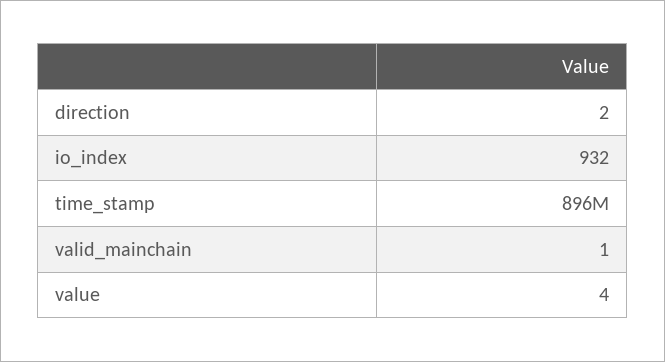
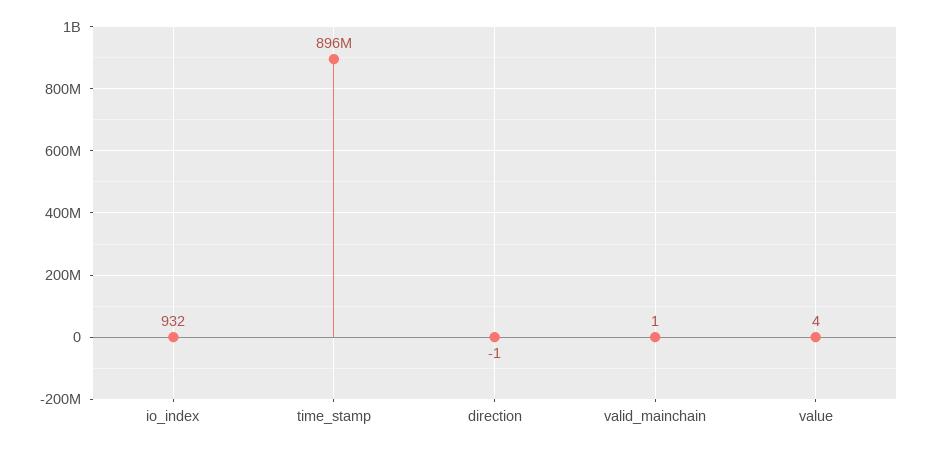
direction: 2 -> -1

